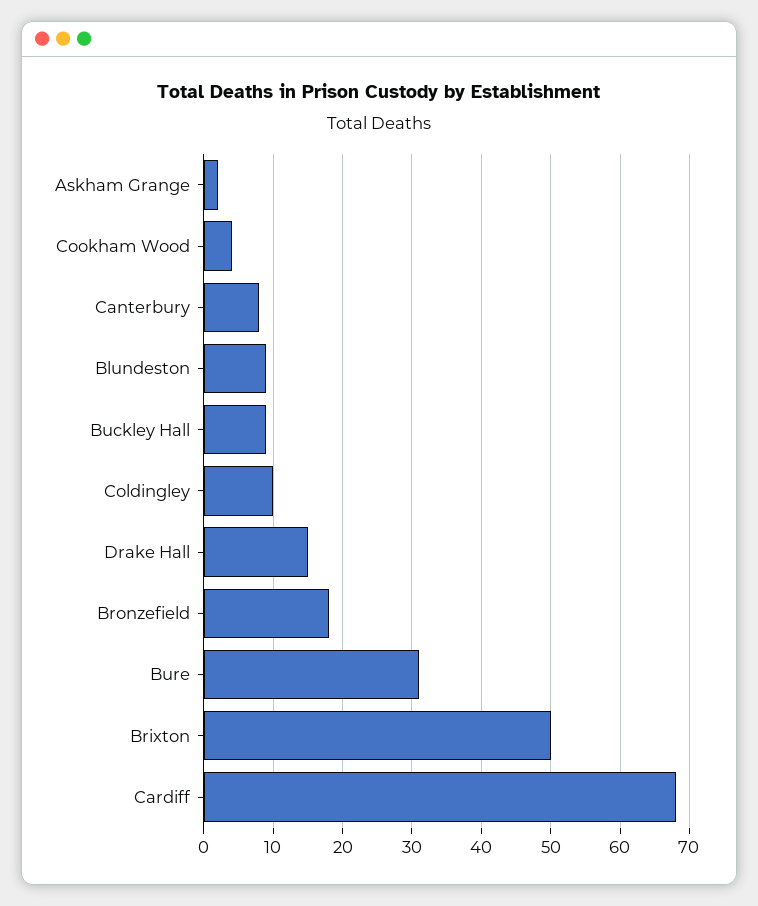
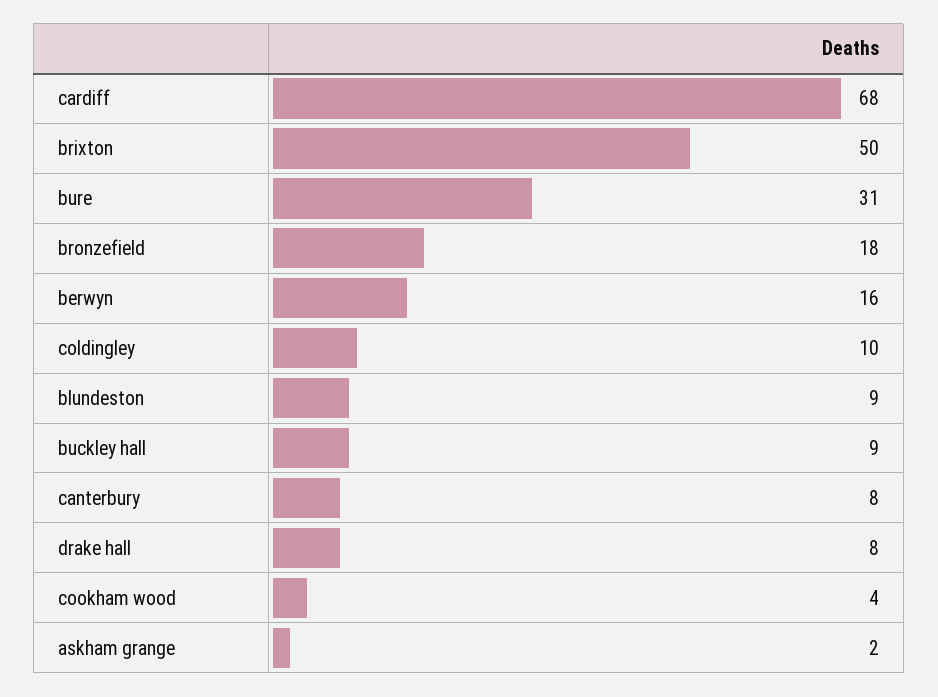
Drake Hall: 15 -> 8
berwyn: none -> 16

